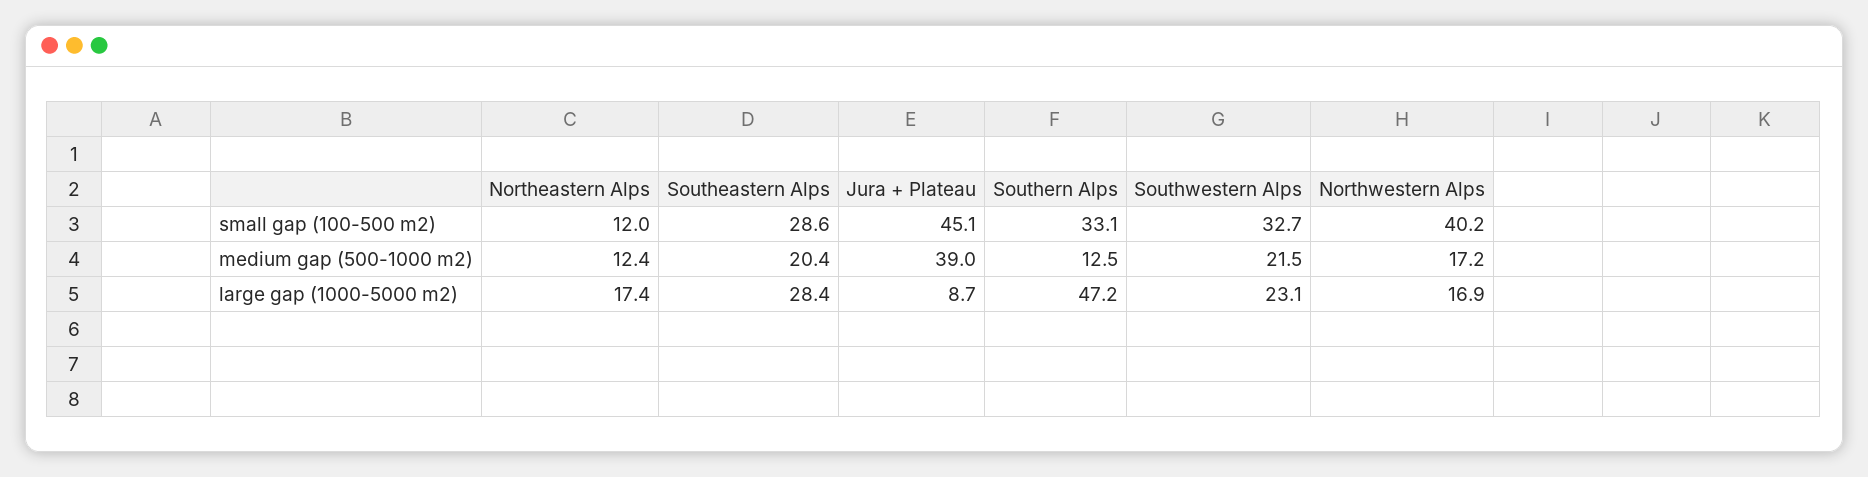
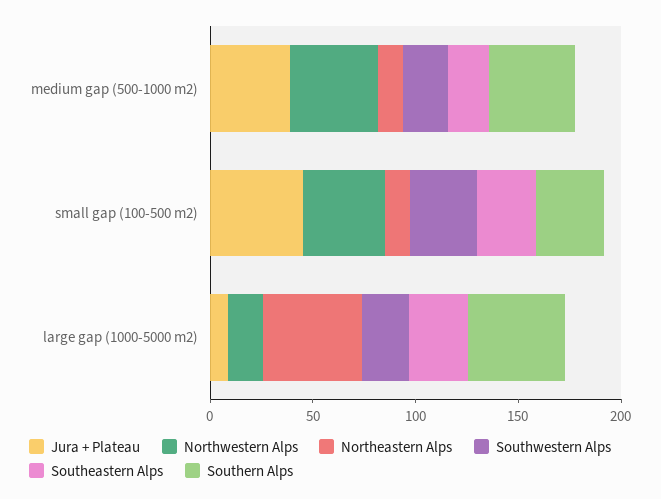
Southern Alps, medium gap (500-1000 m2): 12.5 -> 40
Northwestern Alps, medium gap (500-1000 m2): 17.2 -> 40
Northeastern Alps, large gap (1000-5000 m2): 17.4 -> 50

